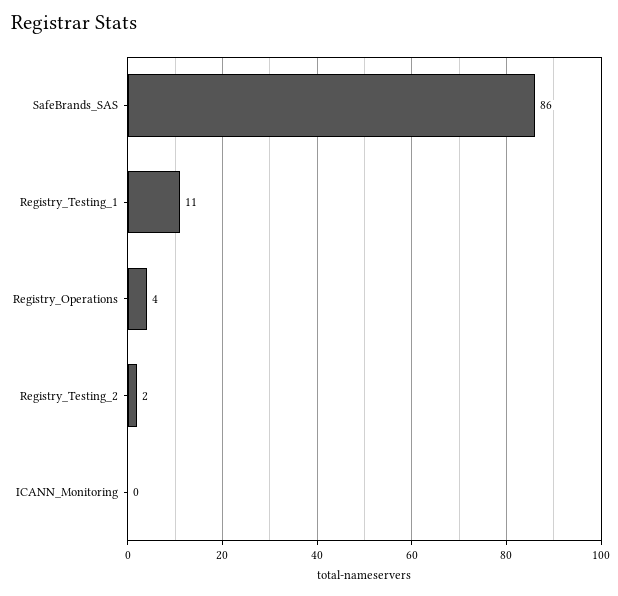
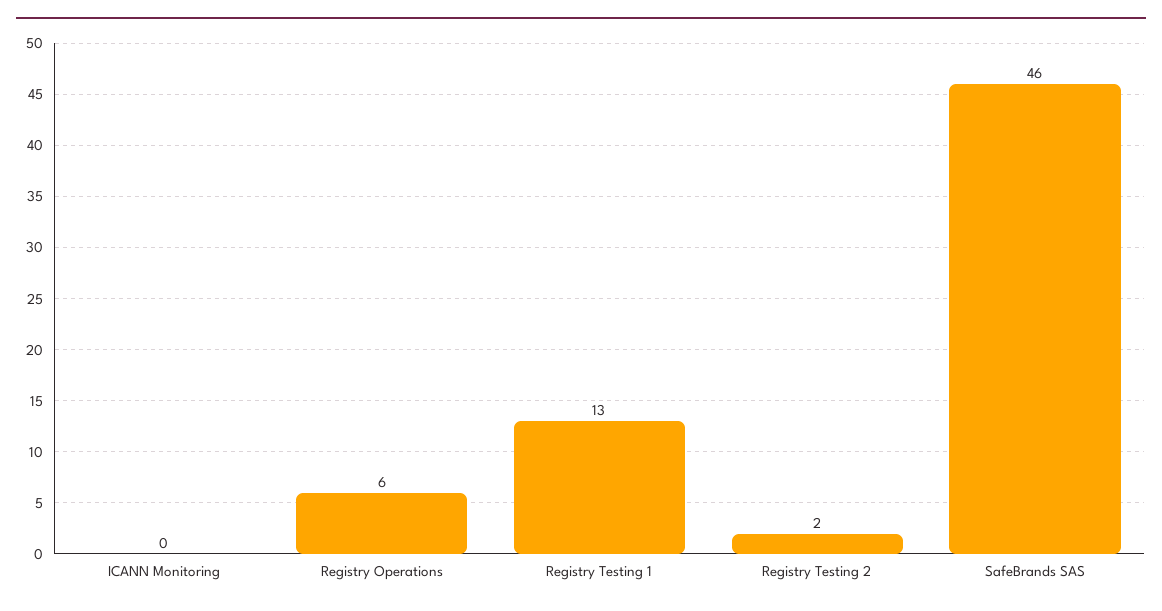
SafeBrands_SAS: 86 -> 46
Registry_Testing_1: 11 -> 13
Registry_Operations: 4 -> 6

